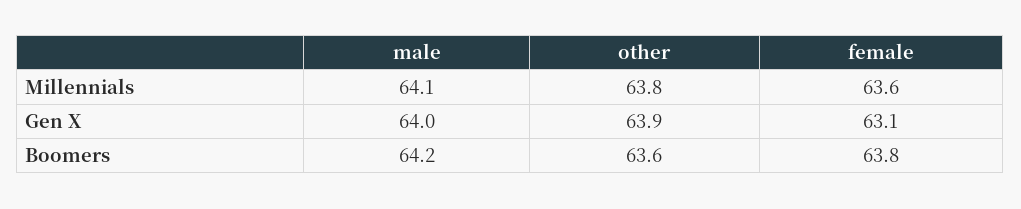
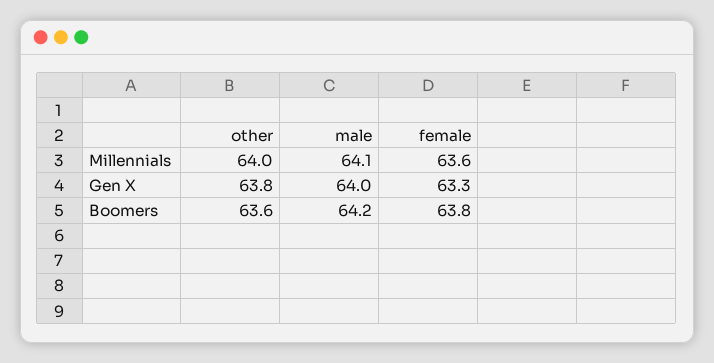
other, Millennials: 63.8 -> 64
other, Gen X: 63.9 -> 63.8
female, Gen X: 63.1 -> 63.3

